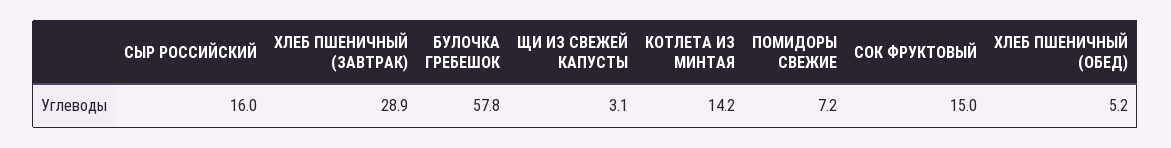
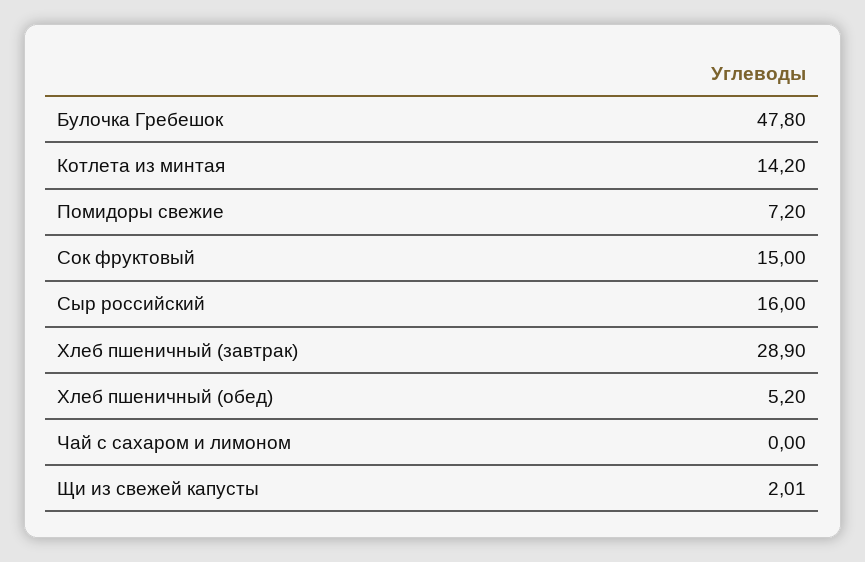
БУЛОЧКА ГРЕБЕШОК: 57.8 -> 47.8
ЩИ ИЗ СВЕЖЕЙ КАПУСТЫ: 3.1 -> 2.01
Чай с сахаром и лимоном: none -> 0

